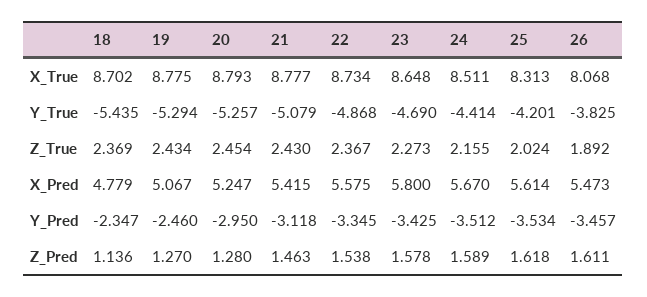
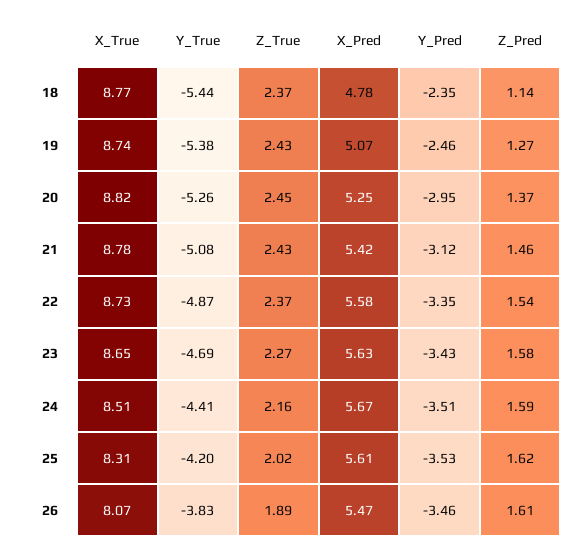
18, X_True: 8.702 -> 8.77
19, X_True: 8.775 -> 8.74
20, X_True: 8.793 -> 8.82
19, Y_True: -5.294 -> -5.38
23, X_Pred: 5.8 -> 5.63
20, Z_Pred: 1.28 -> 1.37

